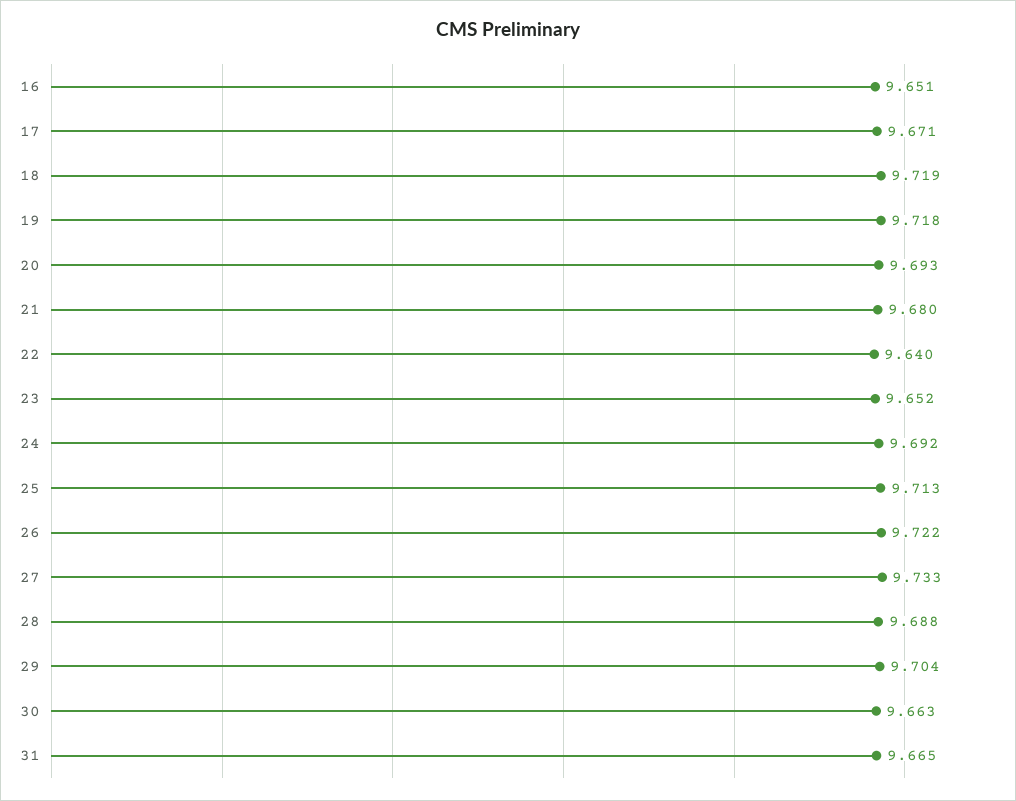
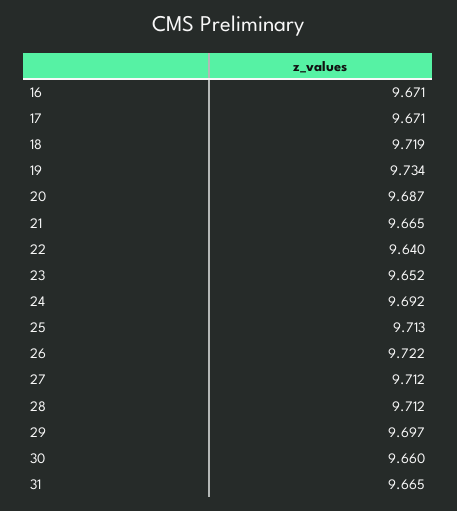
16: 9.651 -> 9.671
19: 9.718 -> 9.734
20: 9.693 -> 9.687
21: 9.68 -> 9.665
27: 9.733 -> 9.712
28: 9.688 -> 9.712
29: 9.704 -> 9.697
30: 9.663 -> 9.66

